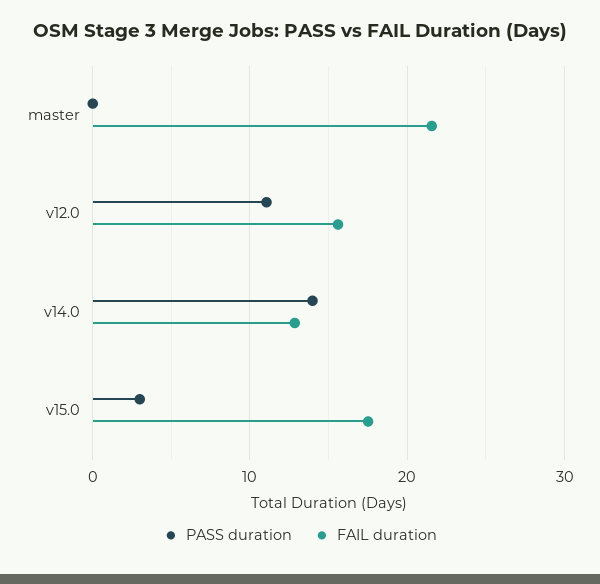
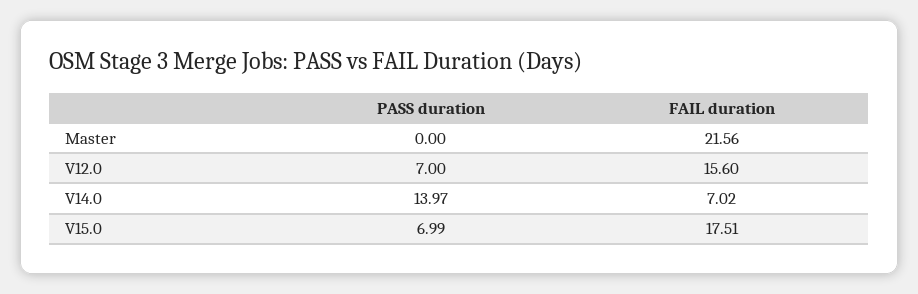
PASS duration, v12.0: 11 -> 7
FAIL duration, v14.0: 13 -> 7.02
PASS duration, v15.0: 3 -> 6.99

